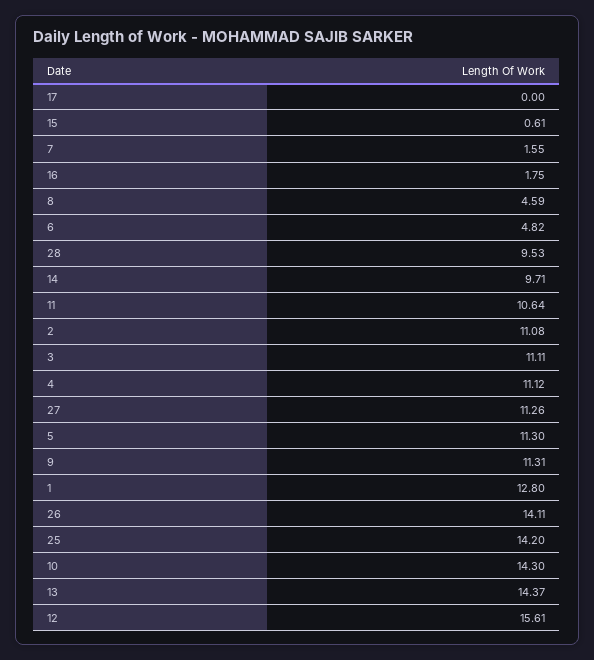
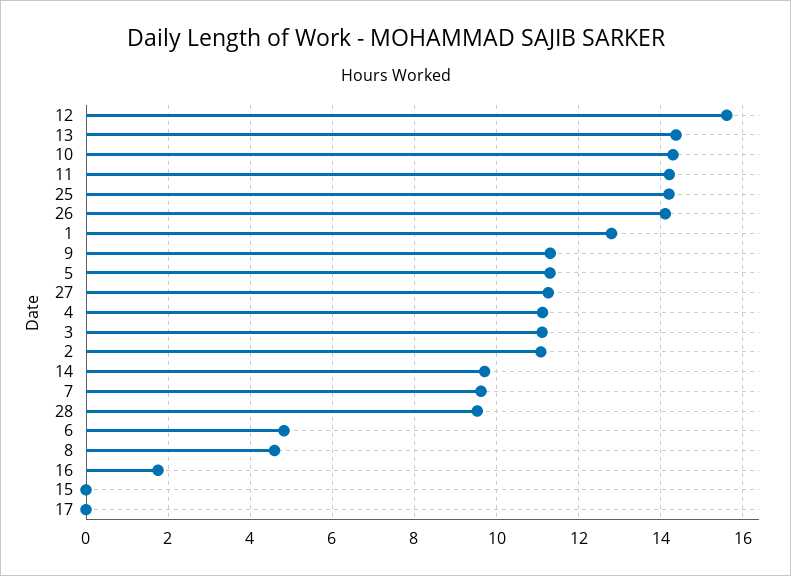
15: 0.61 -> 0
7: 1.55 -> 9.6
11: 10.64 -> 14.2

